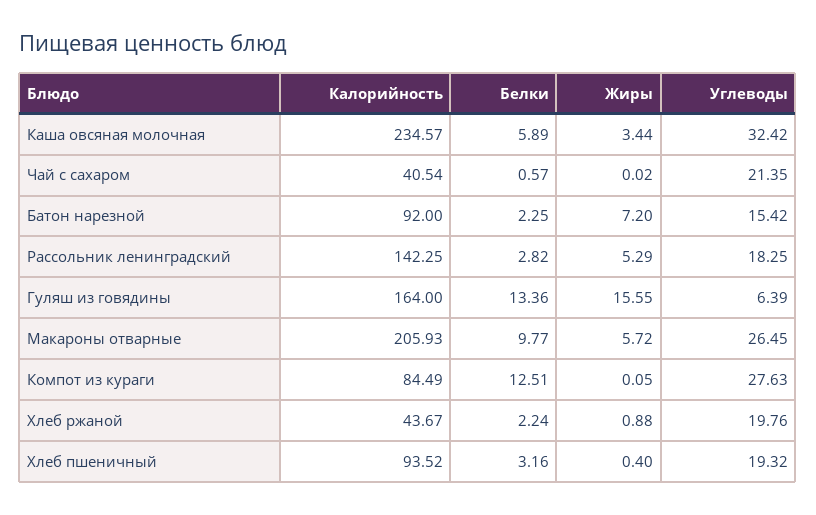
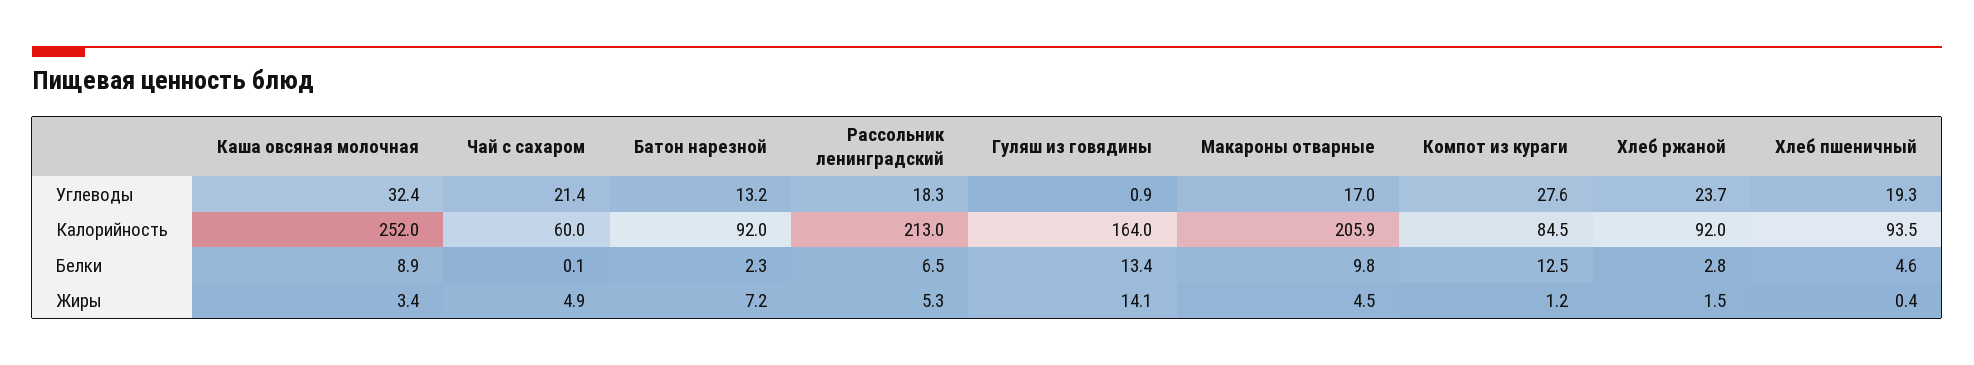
Калорийность, Каша овсяная молочная: 234.57 -> 252
Белки, Каша овсяная молочная: 5.89 -> 8.9
Калорийность, Чай с сахаром: 40.54 -> 60
Белки, Чай с сахаром: 0.57 -> 0.1
Жиры, Чай с сахаром: 0.02 -> 4.9
Углеводы, Батон нарезной: 15.42 -> 13.2
Калорийность, Рассольник ленинградский: 142.25 -> 213
Белки, Рассольник ленинградский: 2.82 -> 6.5
Жиры, Гуляш из говядины: 15.55 -> 14.1
Углеводы, Гуляш из говядины: 6.39 -> 0.9
Жиры, Макароны отварные: 5.72 -> 4.5
Углеводы, Макароны отварные: 26.45 -> 17
Жиры, Компот из кураги: 0.05 -> 1.2
Калорийность, Хлеб ржаной: 43.67 -> 92
Белки, Хлеб ржаной: 2.24 -> 2.8
Жиры, Хлеб ржаной: 0.88 -> 1.5
Углеводы, Хлеб ржаной: 19.76 -> 23.7
Белки, Хлеб пшеничный: 3.16 -> 4.6

